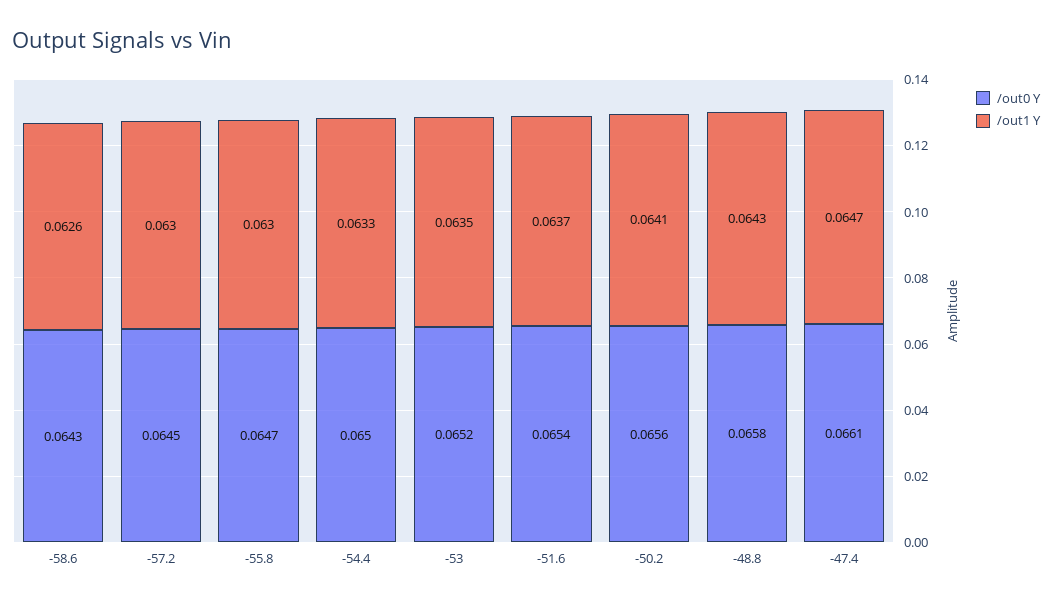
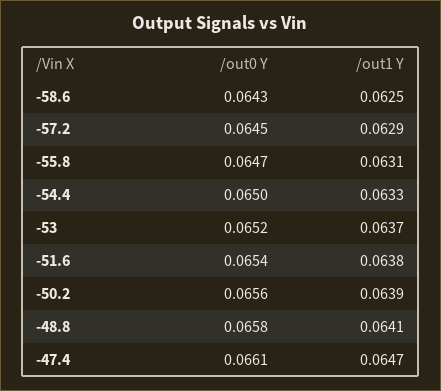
/out1 Y, -58.6: 0.0626 -> 0.0625
/out1 Y, -57.2: 0.063 -> 0.0629
/out1 Y, -55.8: 0.063 -> 0.0631
/out1 Y, -53: 0.0635 -> 0.0637
/out1 Y, -51.6: 0.0637 -> 0.0638
/out1 Y, -50.2: 0.0641 -> 0.0639
/out1 Y, -48.8: 0.0643 -> 0.0641

